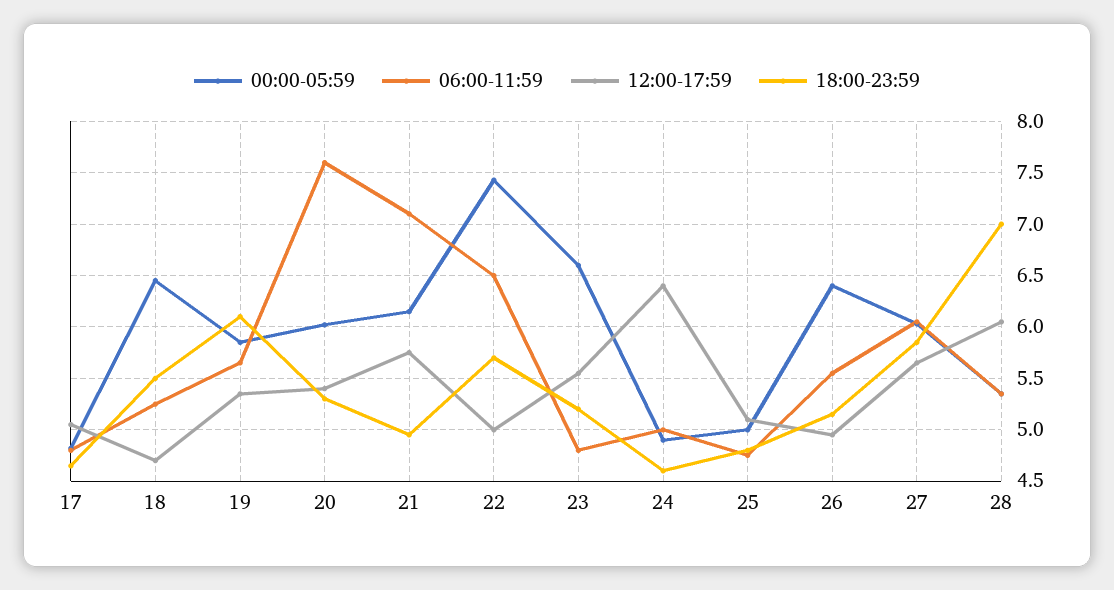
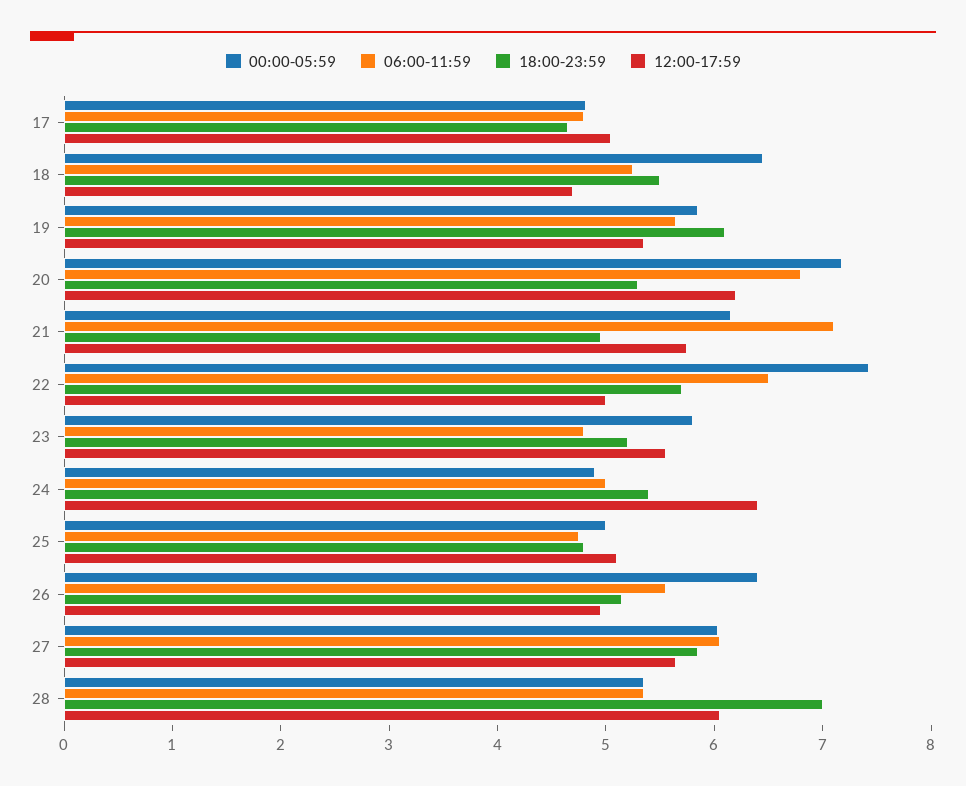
00:00-05:59, 20: 6 -> 7.2
06:00-11:59, 20: 7.6 -> 6.8
12:00-17:59, 20: 5.4 -> 6.2
00:00-05:59, 23: 6.6 -> 5.8
18:00-23:59, 24: 4.6 -> 5.4

